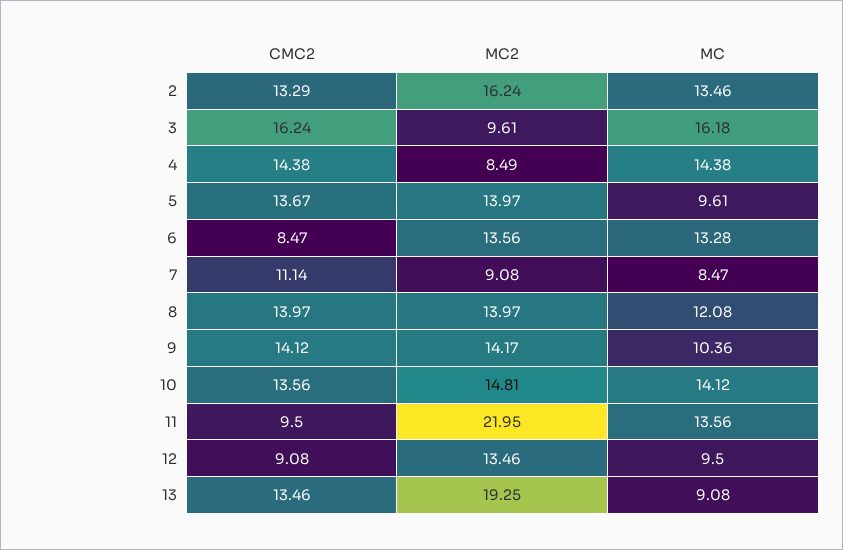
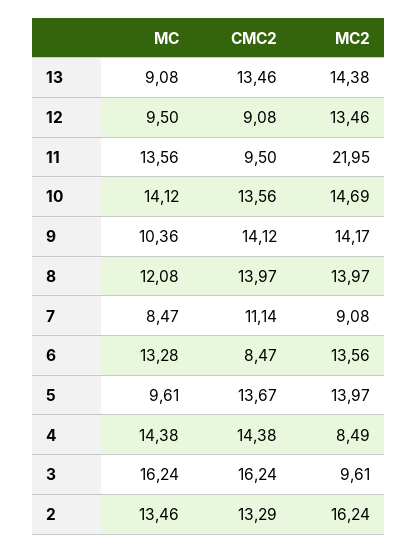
MC, 3: 16.18 -> 16.24
MC2, 10: 14.81 -> 14.69
MC2, 13: 19.25 -> 14.38

